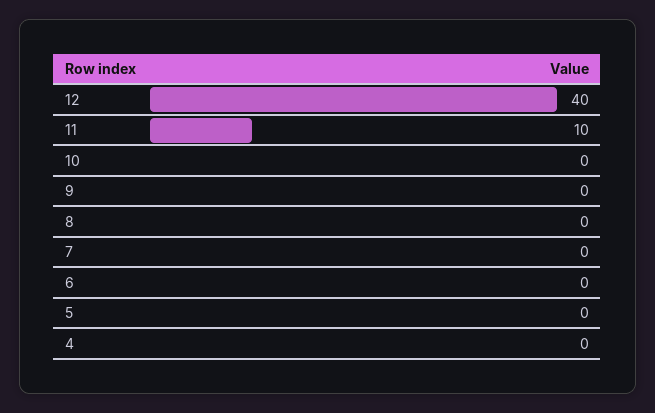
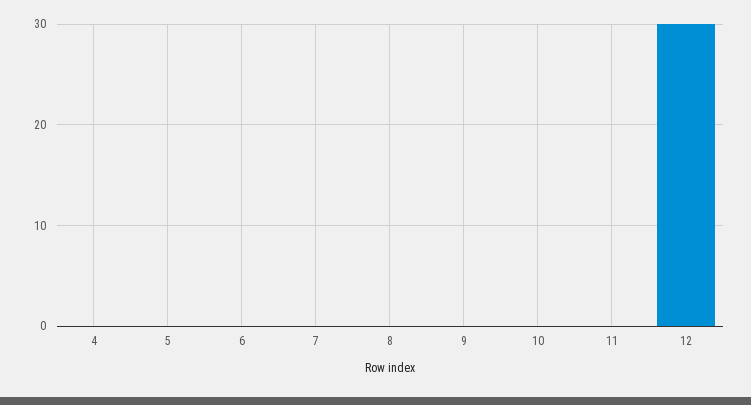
12: 40 -> 30
11: 10 -> 0

